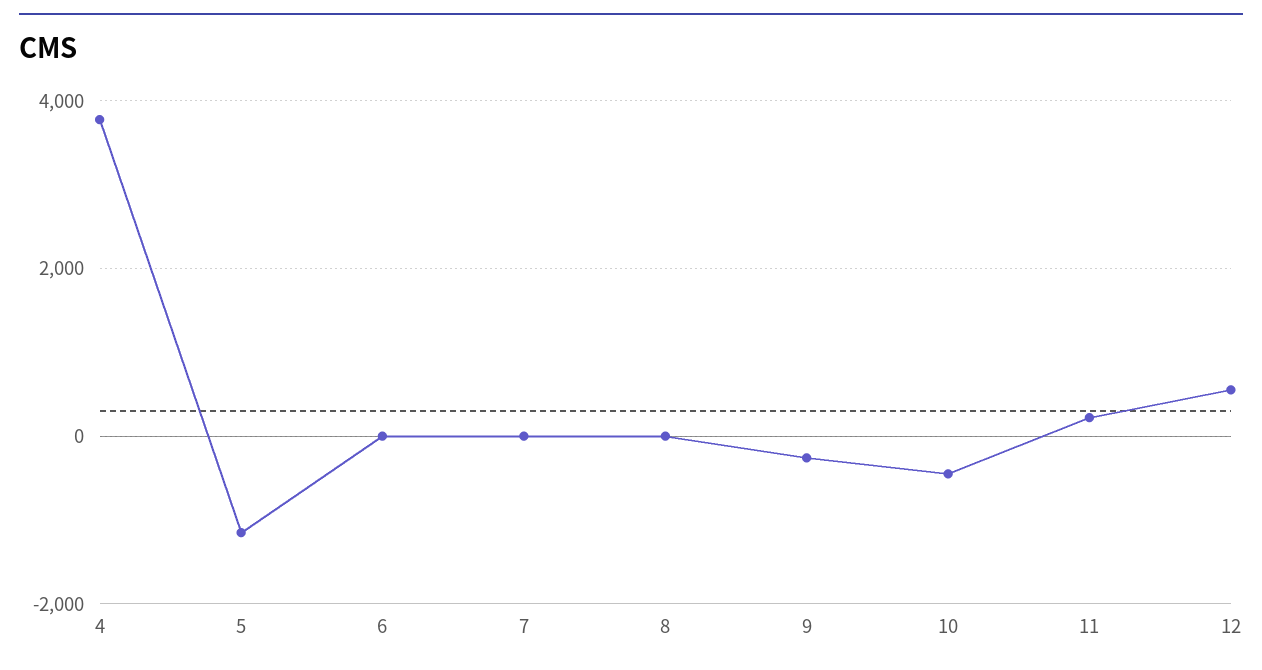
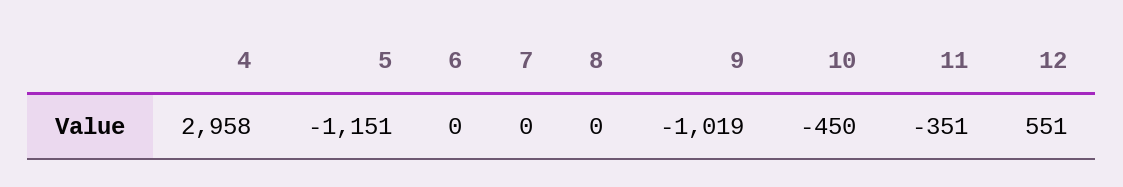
4: 3800 -> 2958
9: -200 -> -1019
11: 200 -> -351

